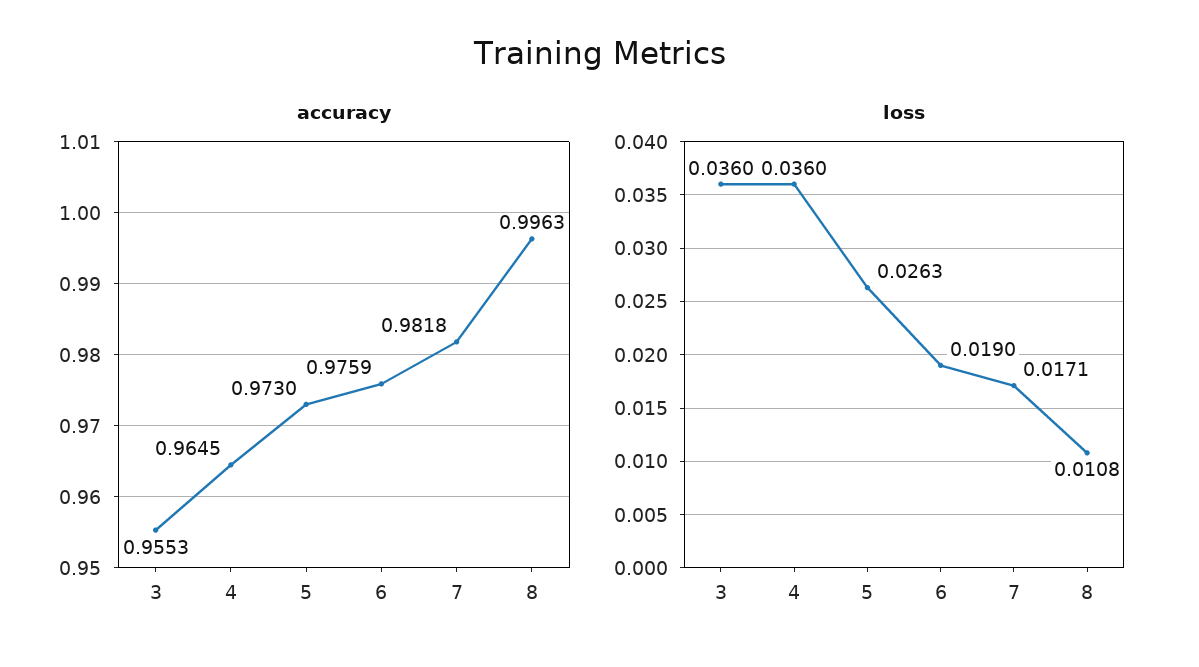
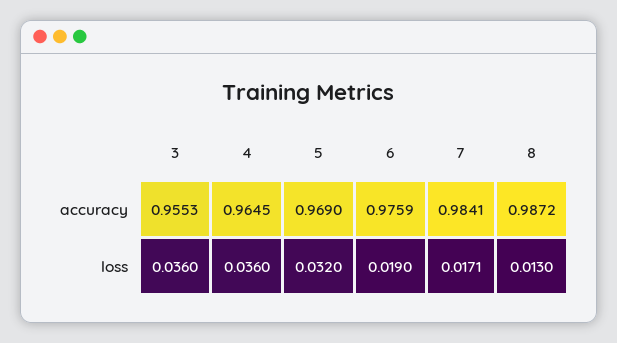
accuracy, 5: 0.973 -> 0.969
accuracy, 7: 0.9818 -> 0.9841
accuracy, 8: 0.9963 -> 0.9872
loss, 5: 0.0263 -> 0.032
loss, 8: 0.0108 -> 0.013

